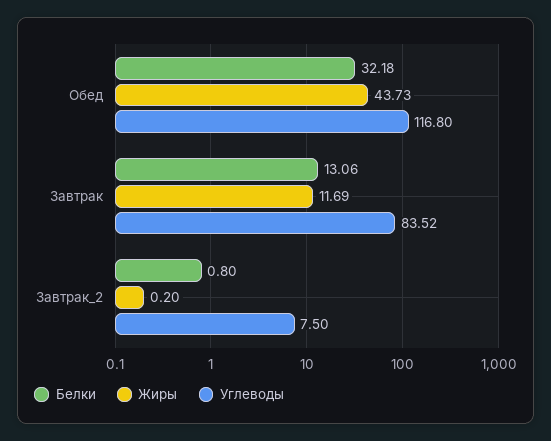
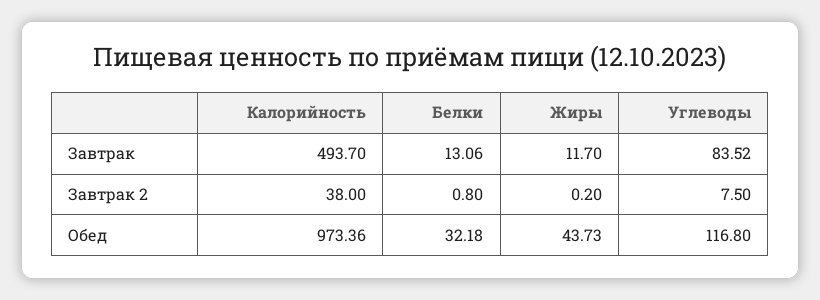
Жиры, Завтрак: 11.69 -> 11.7
Калорийность, Завтрак: none -> 493.7
Калорийность, Завтрак_2: none -> 38
Калорийность, Обед: none -> 973.36

